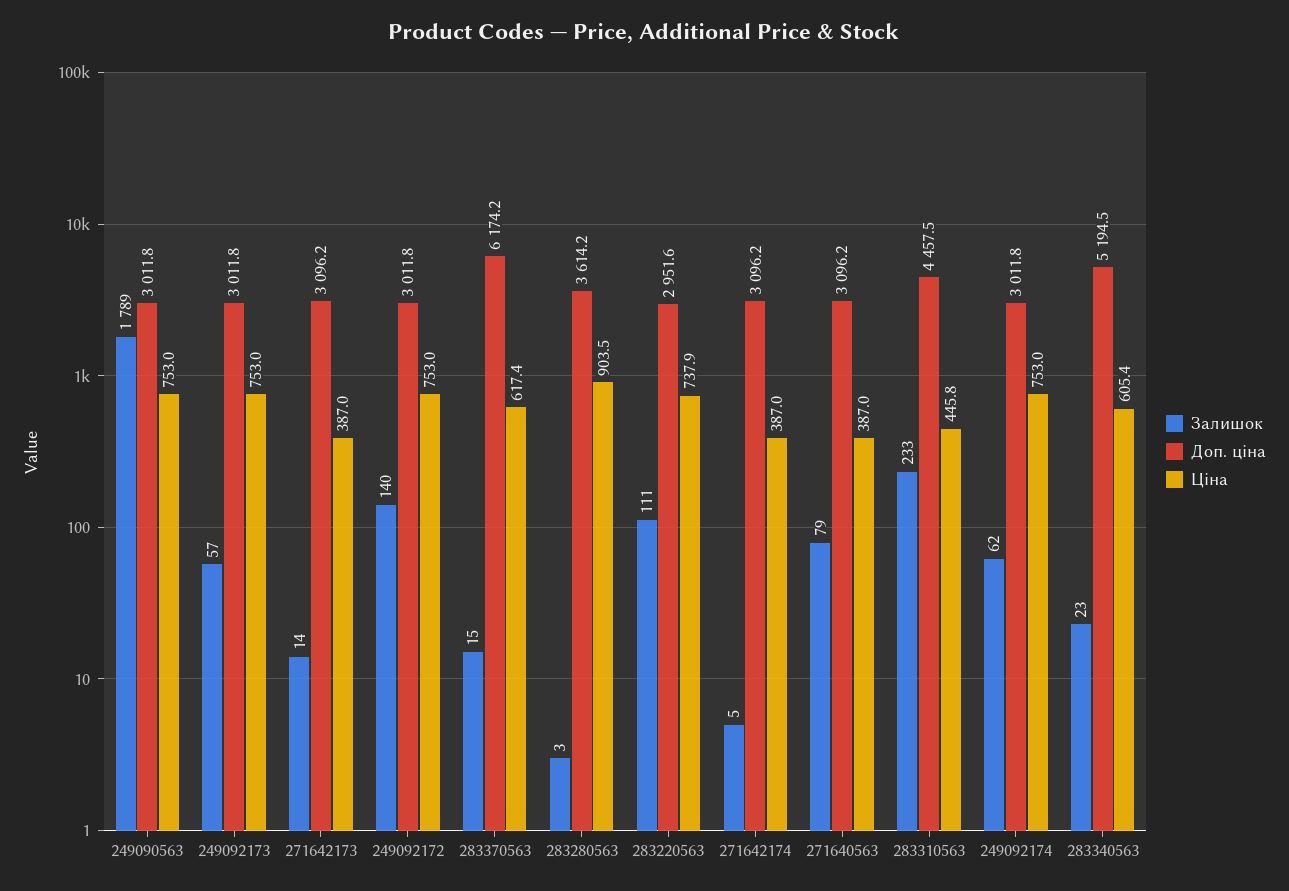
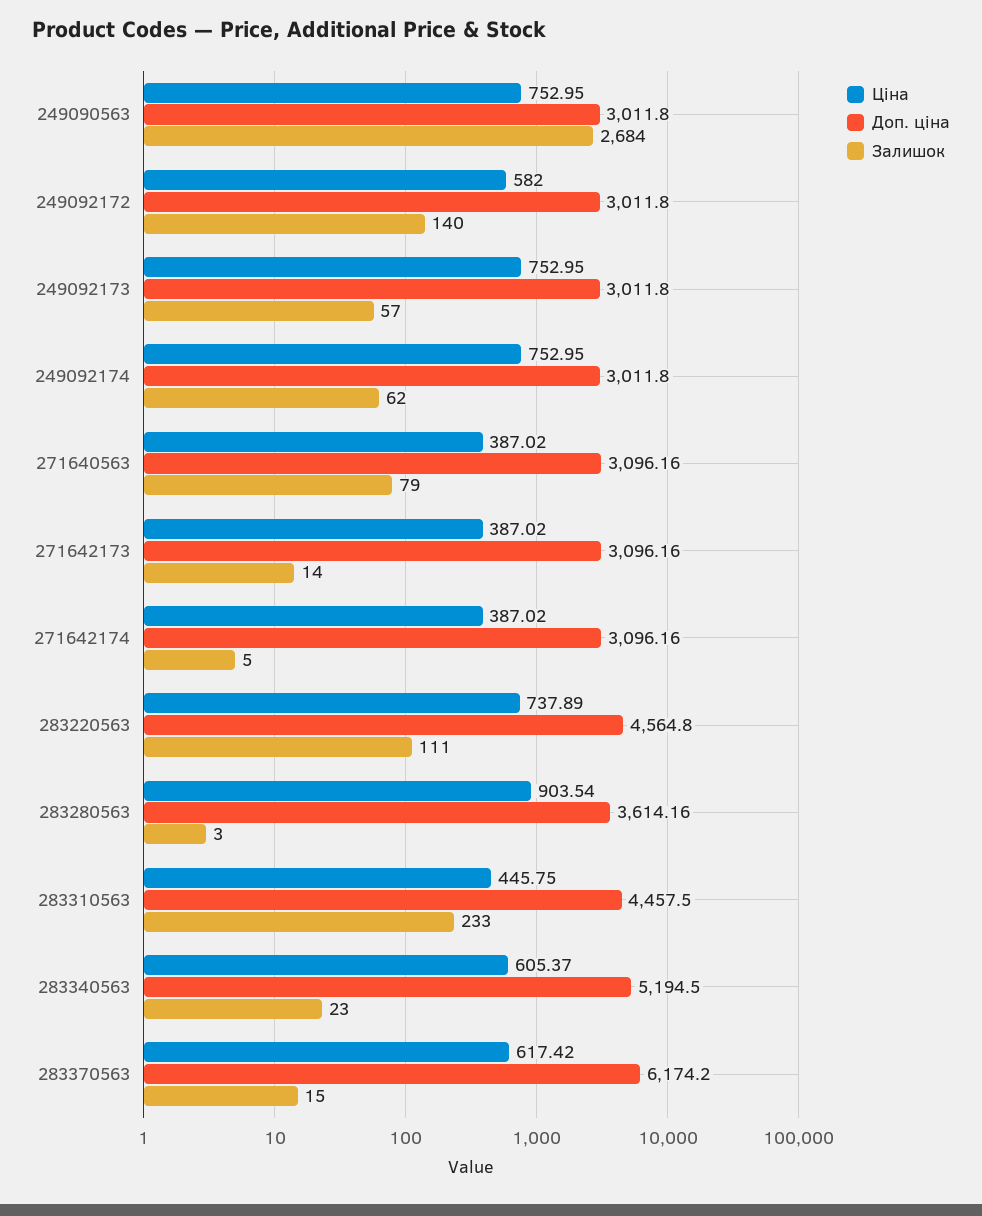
Залишок, 249090563: 1789 -> 2684
Ціна, 249092172: 753 -> 582
Доп. ціна, 283220563: 2951.6 -> 4564.8

